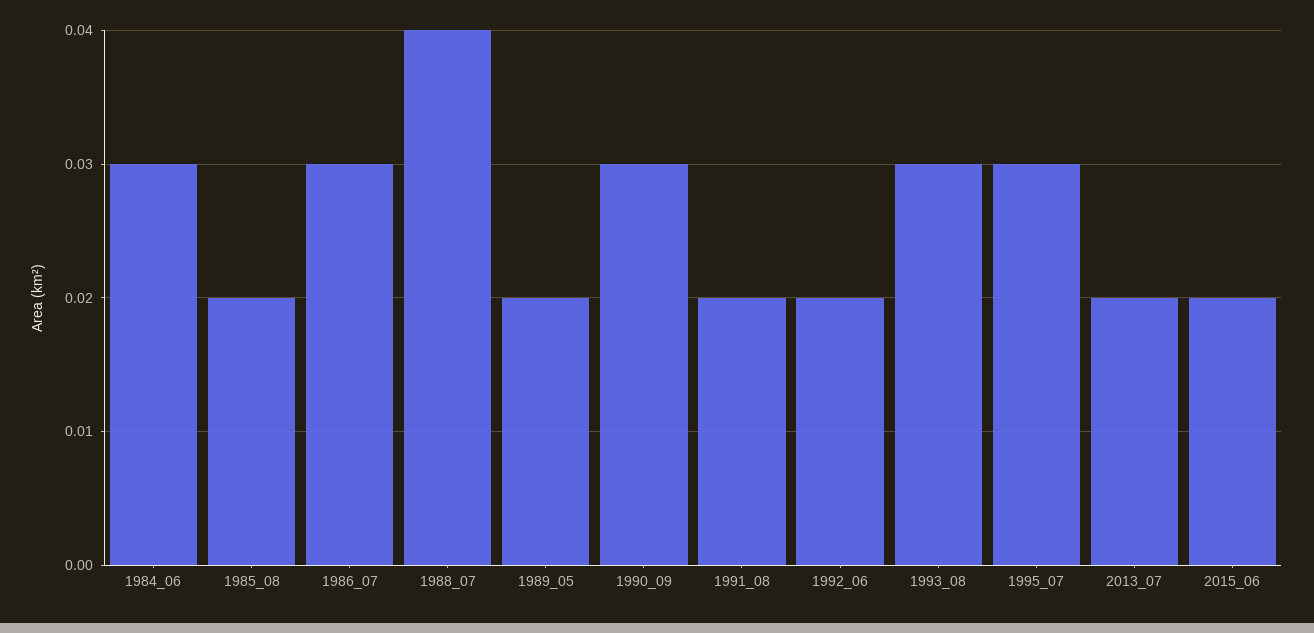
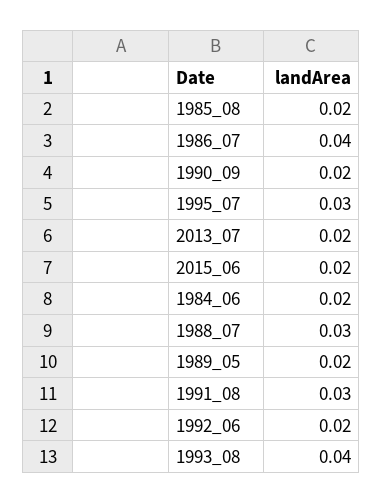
1984_06: 0.03 -> 0.02
1986_07: 0.03 -> 0.04
1988_07: 0.04 -> 0.03
1990_09: 0.03 -> 0.02
1991_08: 0.02 -> 0.03
1993_08: 0.03 -> 0.04

